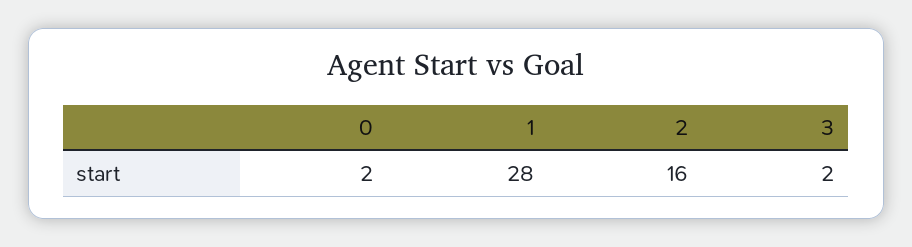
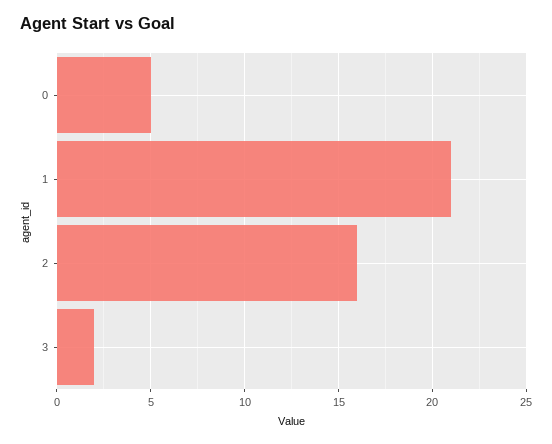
0: 2 -> 5
1: 28 -> 21

